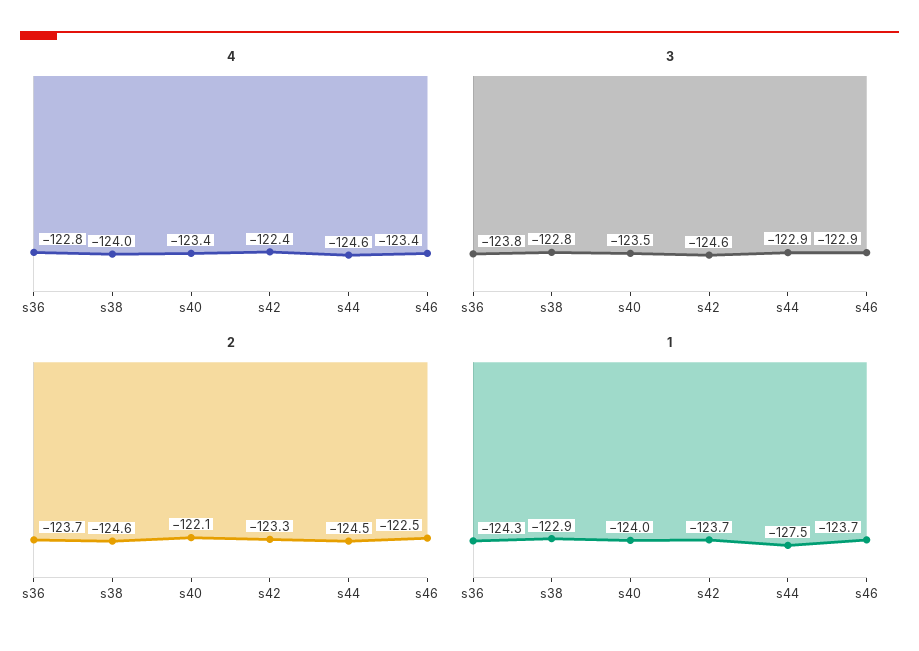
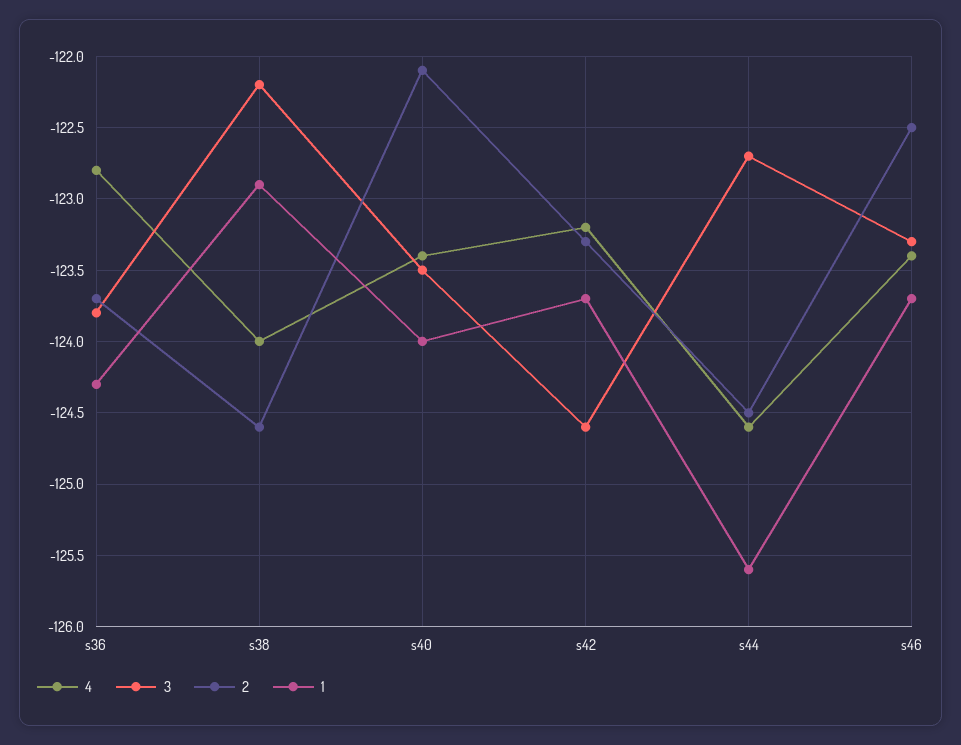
4, s42: -122.4 -> -123.2
3, s38: -122.8 -> -122.2
3, s44: -122.9 -> -122.7
3, s46: -122.9 -> -123.3
1, s44: -127.5 -> -125.6

